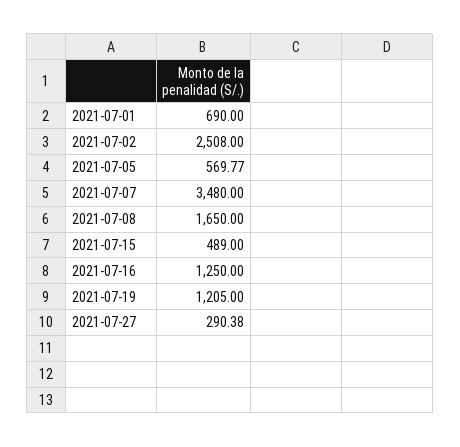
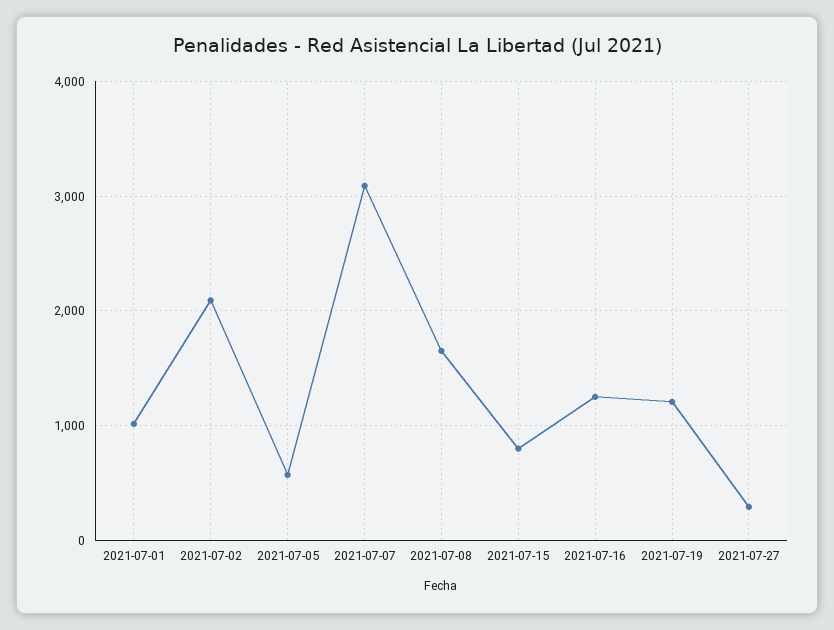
2021-07-01: 690 -> 1000
2021-07-02: 2508 -> 2100
2021-07-07: 3480 -> 3100
2021-07-15: 489 -> 800

